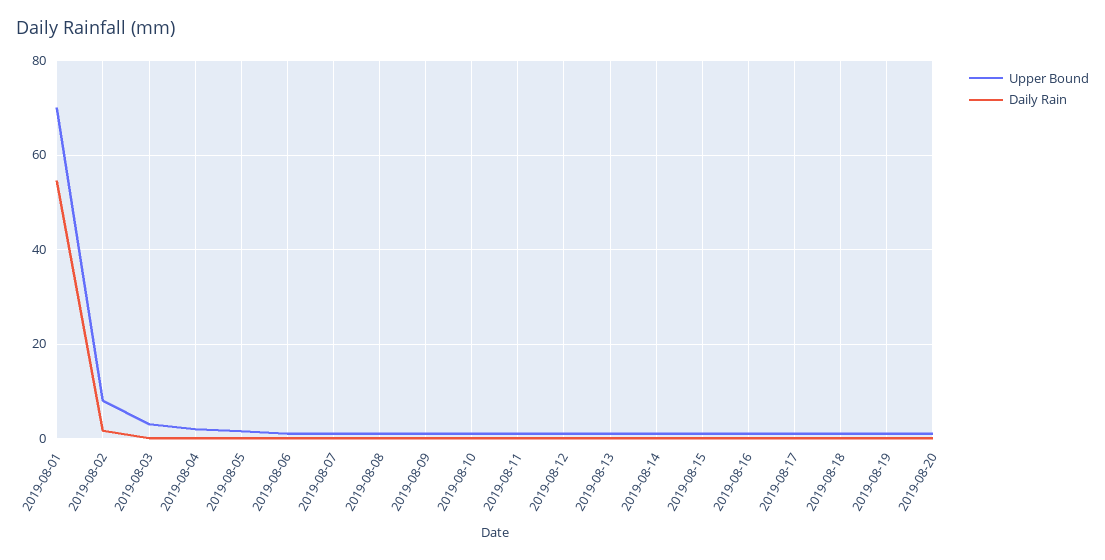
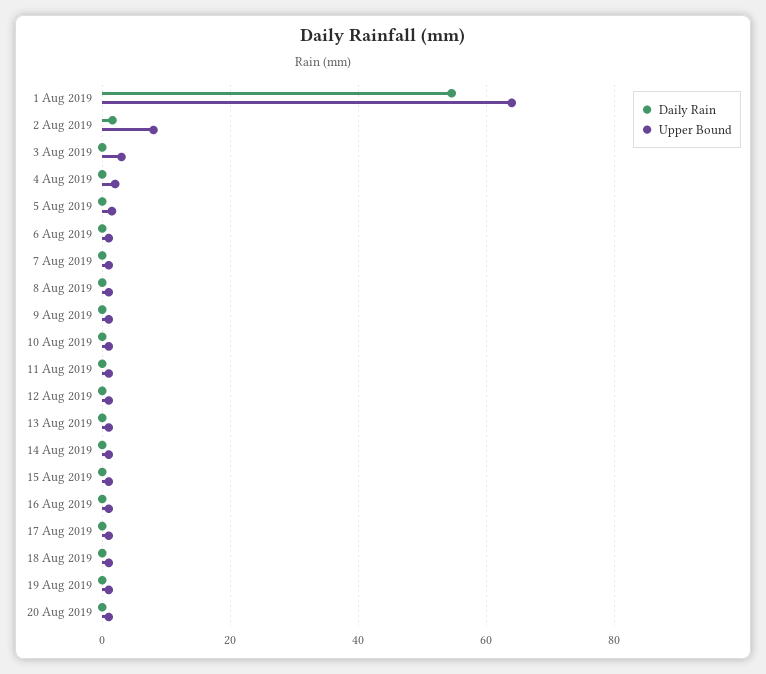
Upper Bound, 2019-08-01: 70 -> 64

